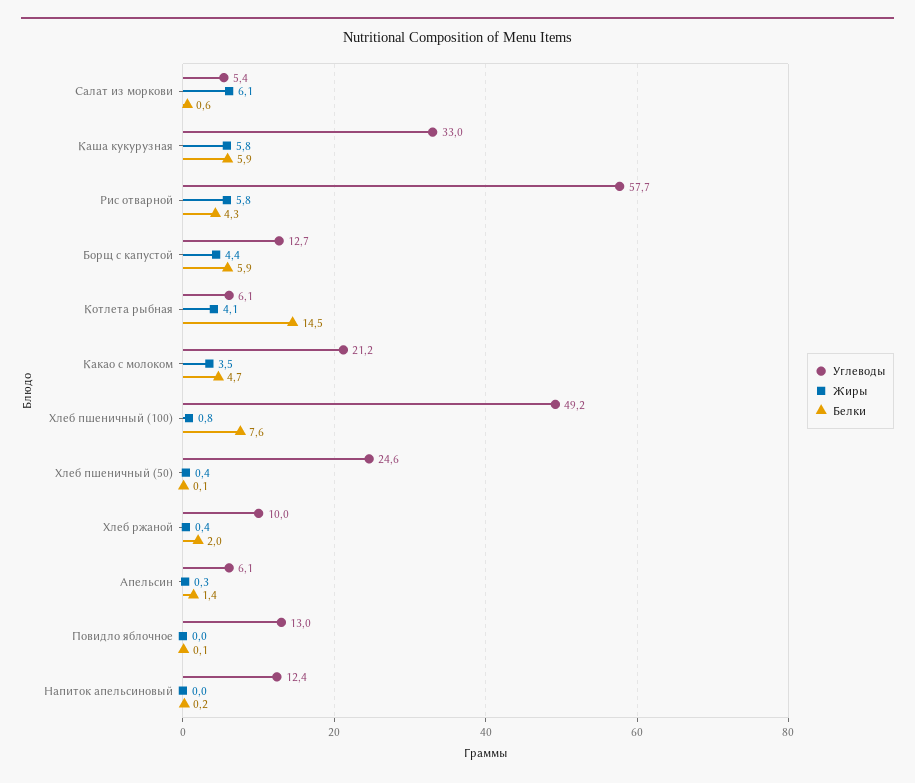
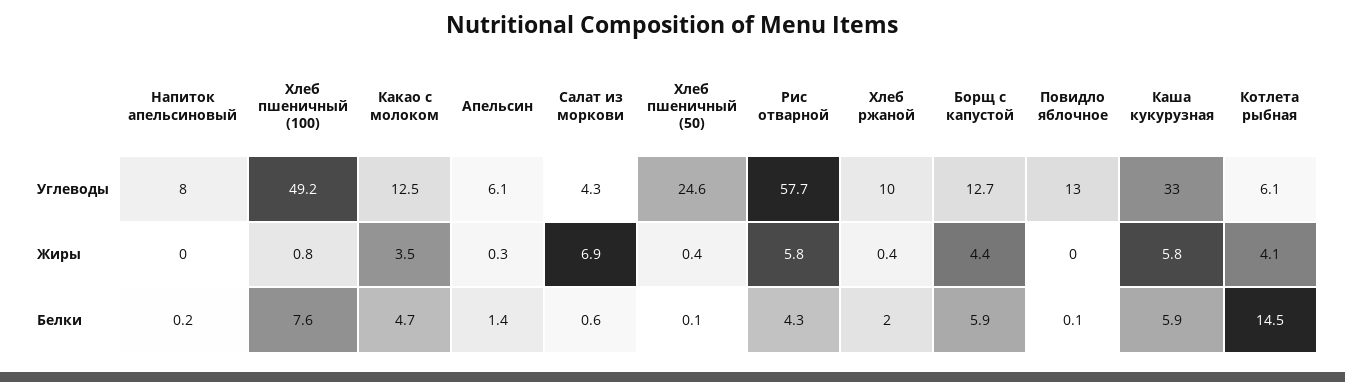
Углеводы, Салат из моркови: 5.4 -> 4.3
Жиры, Салат из моркови: 6.1 -> 6.9
Углеводы, Какао с молоком: 21.2 -> 12.5
Углеводы, Напиток апельсиновый: 12.4 -> 8

